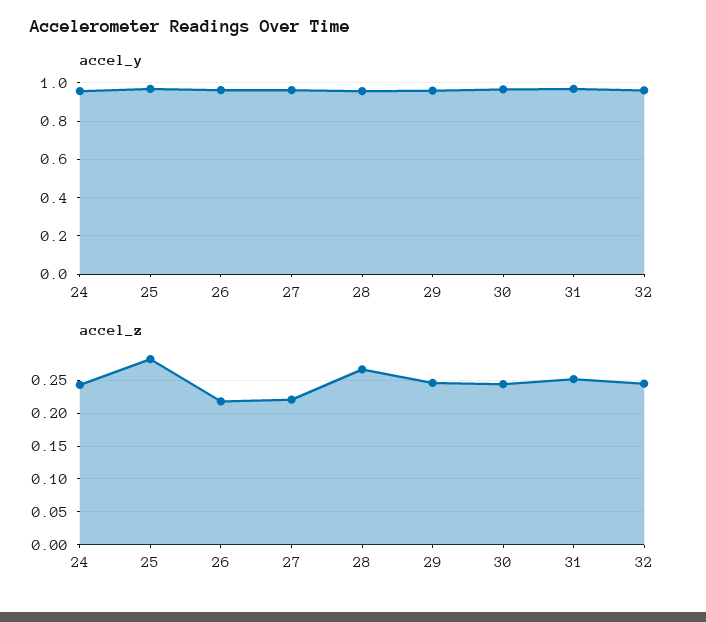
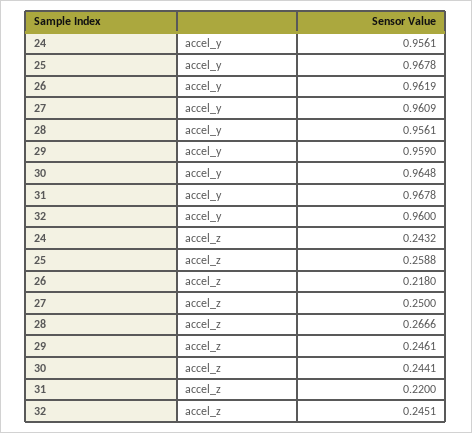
accel_z, 25: 0.28 -> 0.2588
accel_z, 27: 0.22 -> 0.25
accel_z, 31: 0.25 -> 0.22

